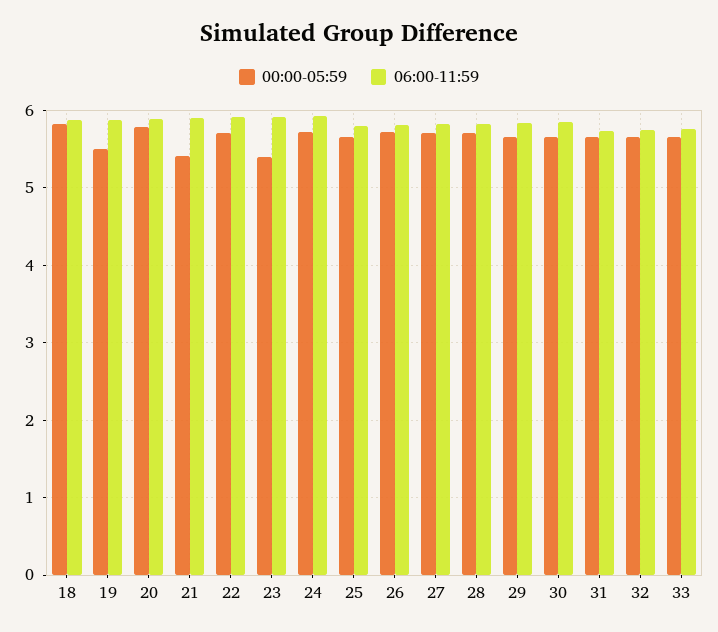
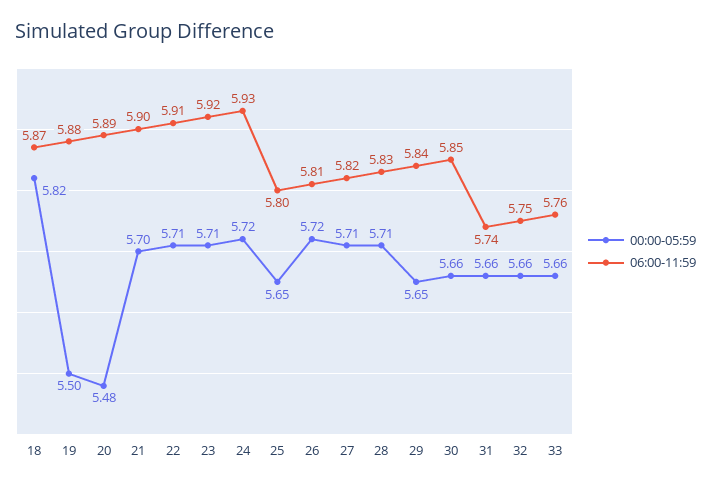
00:00-05:59, 20: 5.8 -> 5.48
00:00-05:59, 21: 5.4 -> 5.7
00:00-05:59, 23: 5.4 -> 5.71

